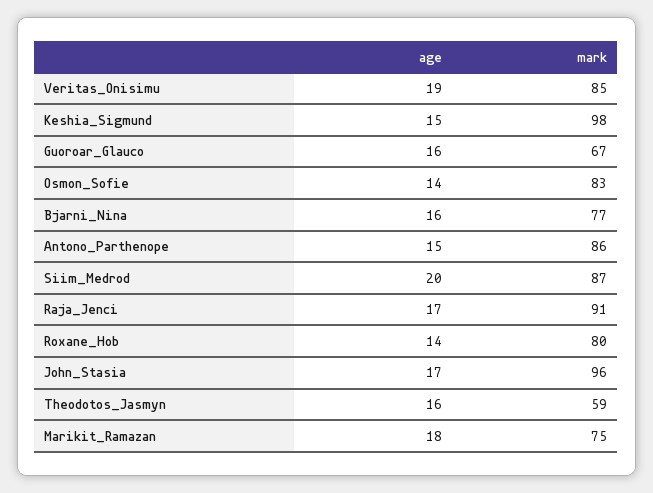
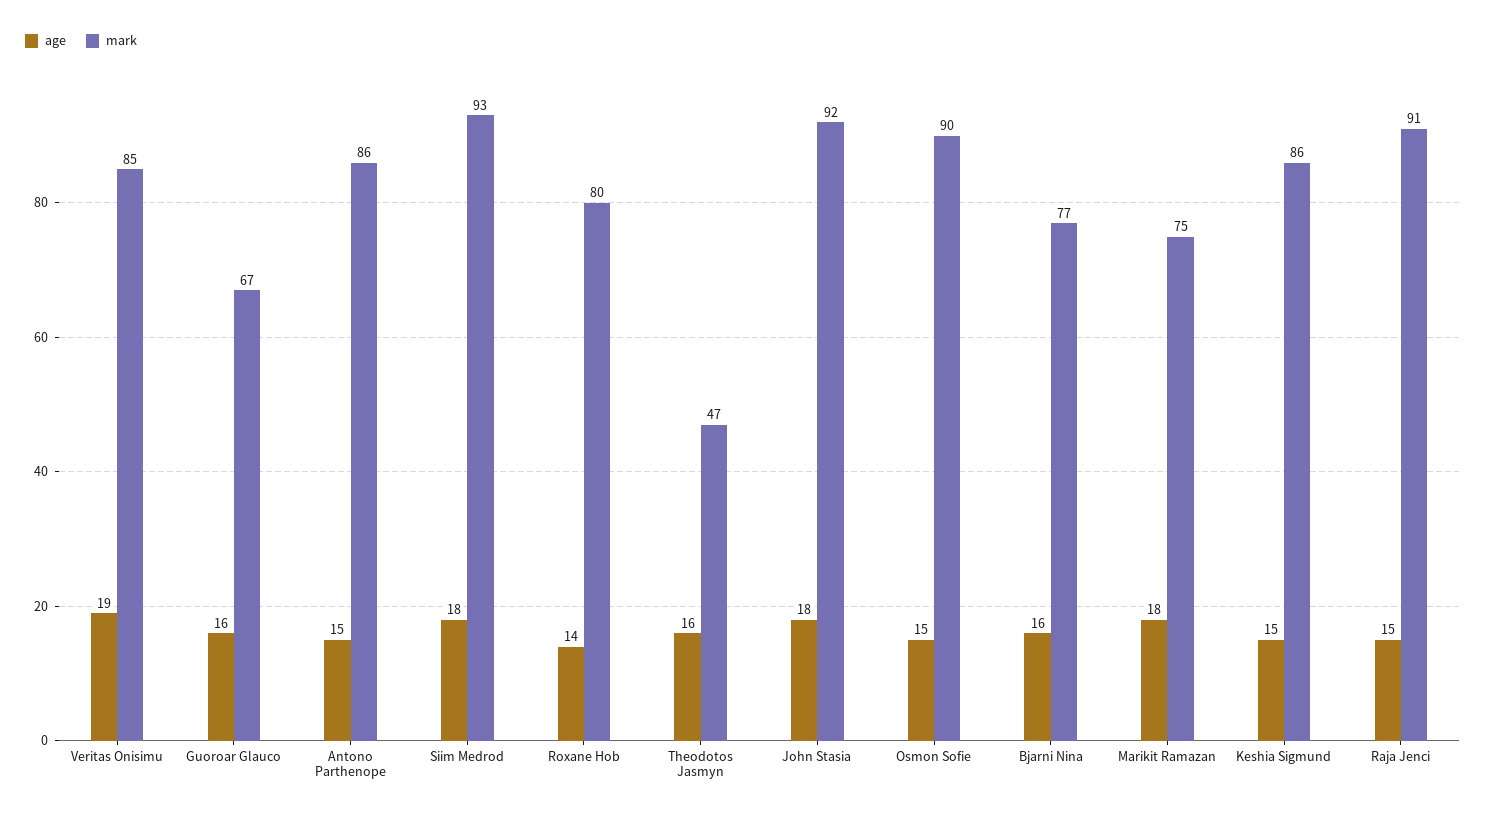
mark, Keshia_Sigmund: 98 -> 86
age, Osmon_Sofie: 14 -> 15
mark, Osmon_Sofie: 83 -> 90
age, Siim_Medrod: 20 -> 18
mark, Siim_Medrod: 87 -> 93
age, Raja_Jenci: 17 -> 15
age, John_Stasia: 17 -> 18
mark, John_Stasia: 96 -> 92
mark, Theodotos_Jasmyn: 59 -> 47

